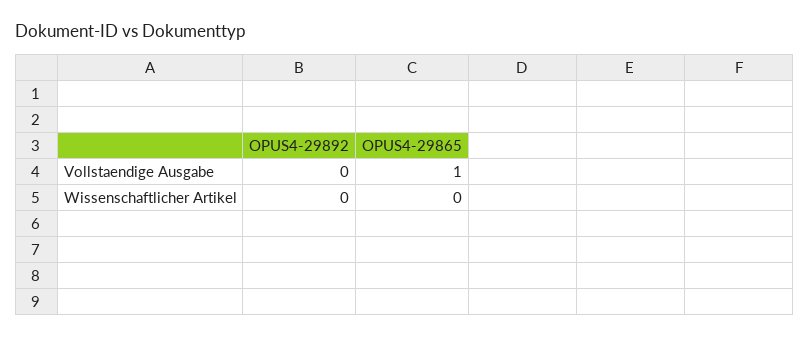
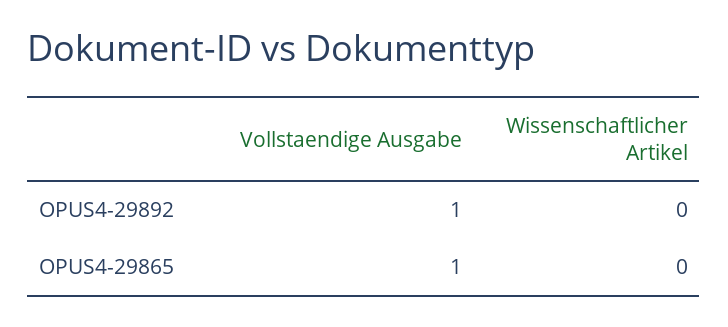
OPUS4-29892, Vollstaendige Ausgabe: 0 -> 1

